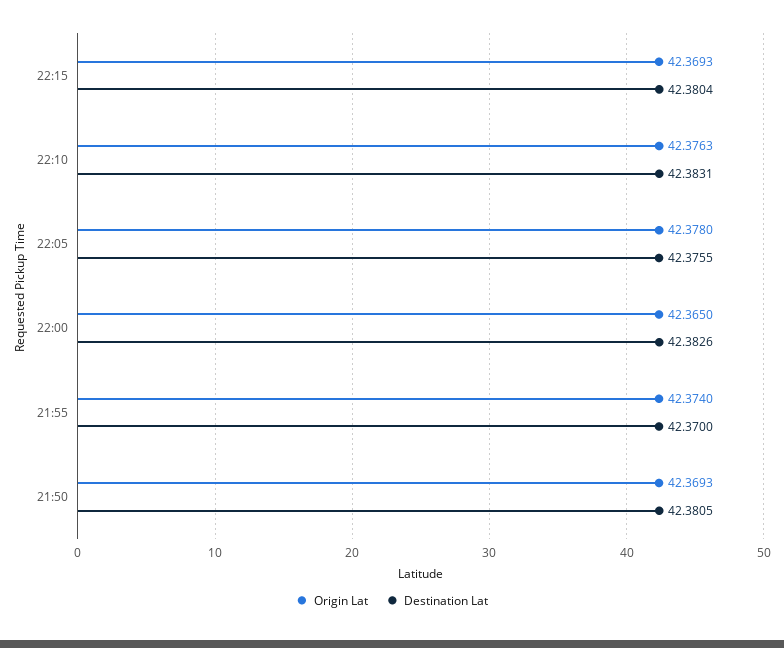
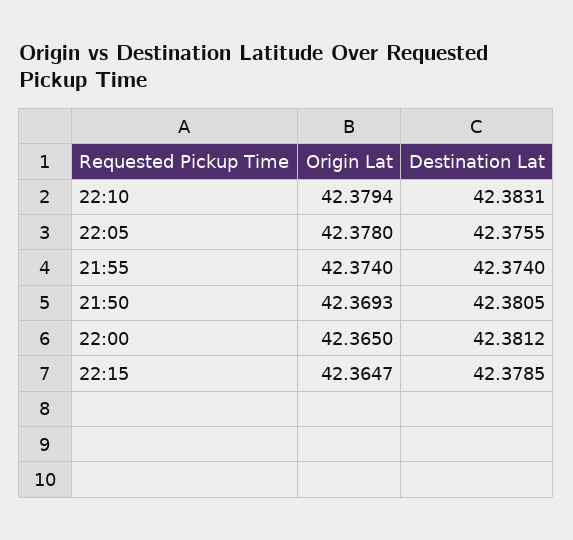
Origin Lat, 22:15: 42.3693 -> 42.3647
Destination Lat, 22:15: 42.3804 -> 42.3785
Origin Lat, 22:10: 42.3763 -> 42.3794
Destination Lat, 22:00: 42.3826 -> 42.3812
Destination Lat, 21:55: 42.37 -> 42.374

